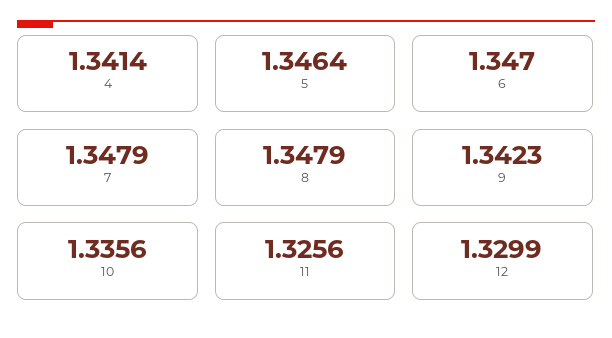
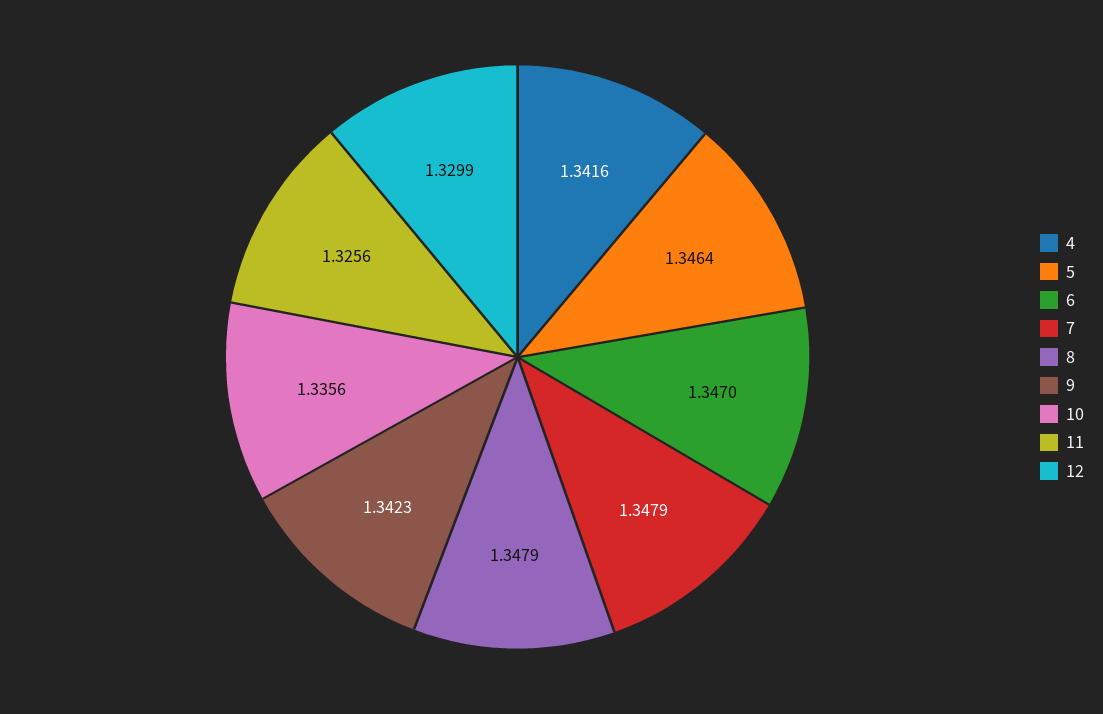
4: 1.3414 -> 1.3416

